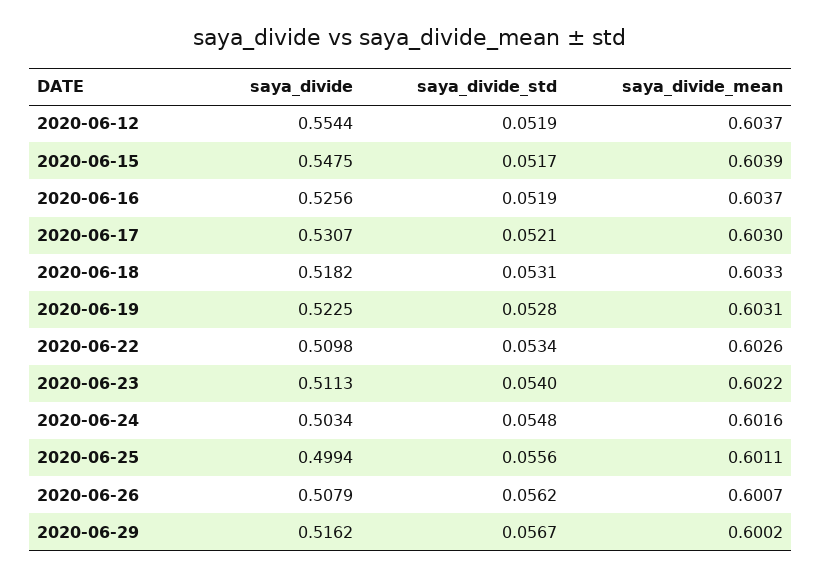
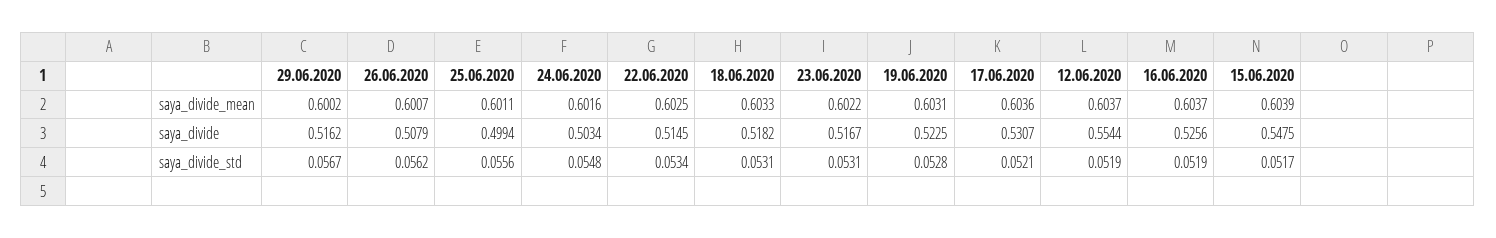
saya_divide_mean, 2020-06-17: 0.603 -> 0.6036
saya_divide, 2020-06-22: 0.5098 -> 0.5145
saya_divide_mean, 2020-06-22: 0.6026 -> 0.6025
saya_divide, 2020-06-23: 0.5113 -> 0.5167
saya_divide_std, 2020-06-23: 0.054 -> 0.0531

